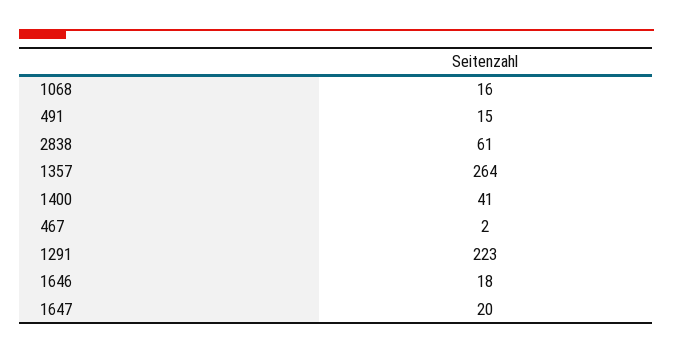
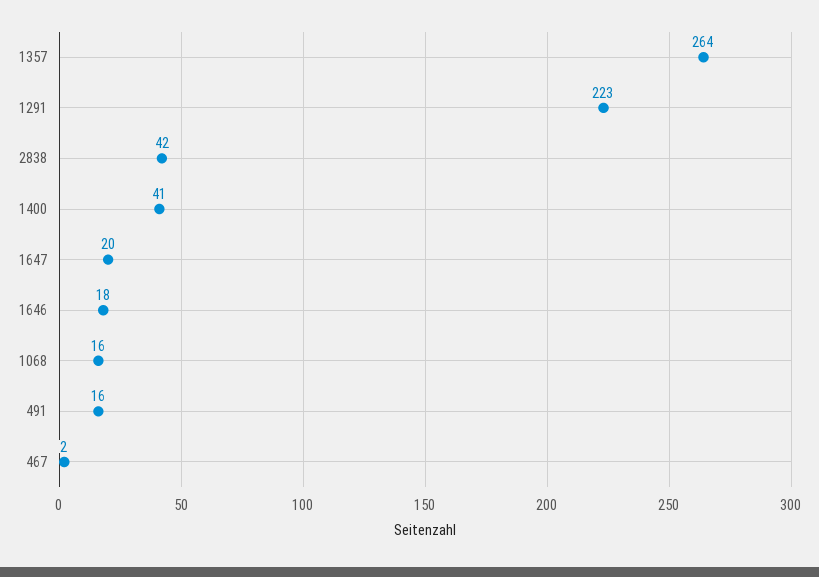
491: 15 -> 16
2838: 61 -> 42

